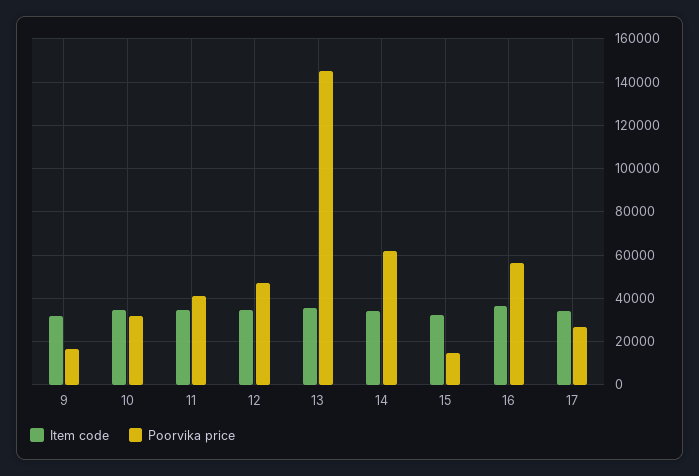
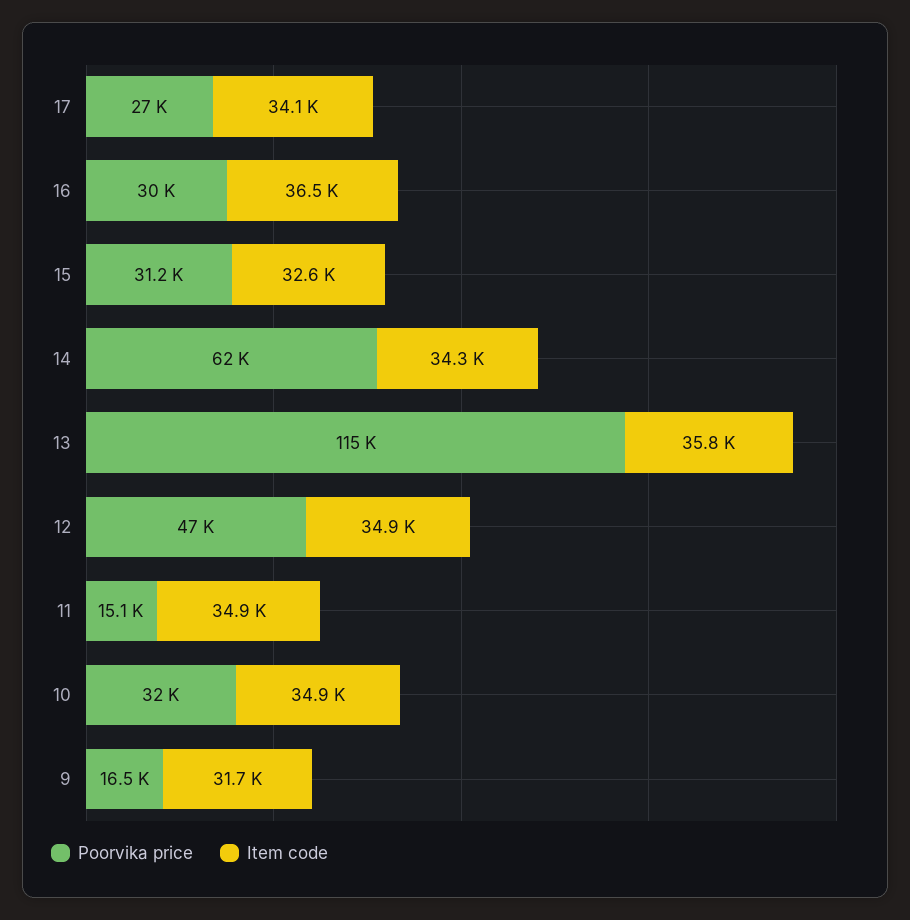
Poorvika price, 11: 40000 -> 15100
Poorvika price, 13: 145000 -> 115000
Poorvika price, 15: 15000 -> 31200
Poorvika price, 16: 55000 -> 30000

